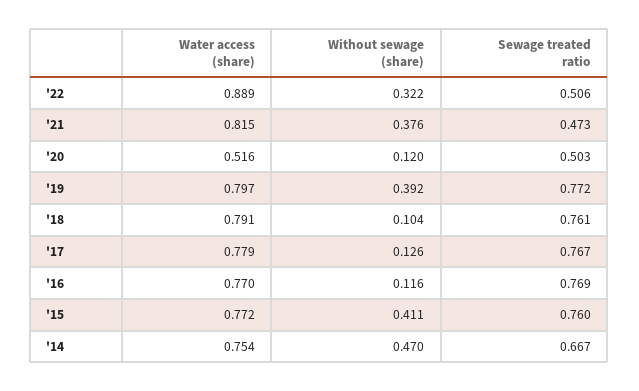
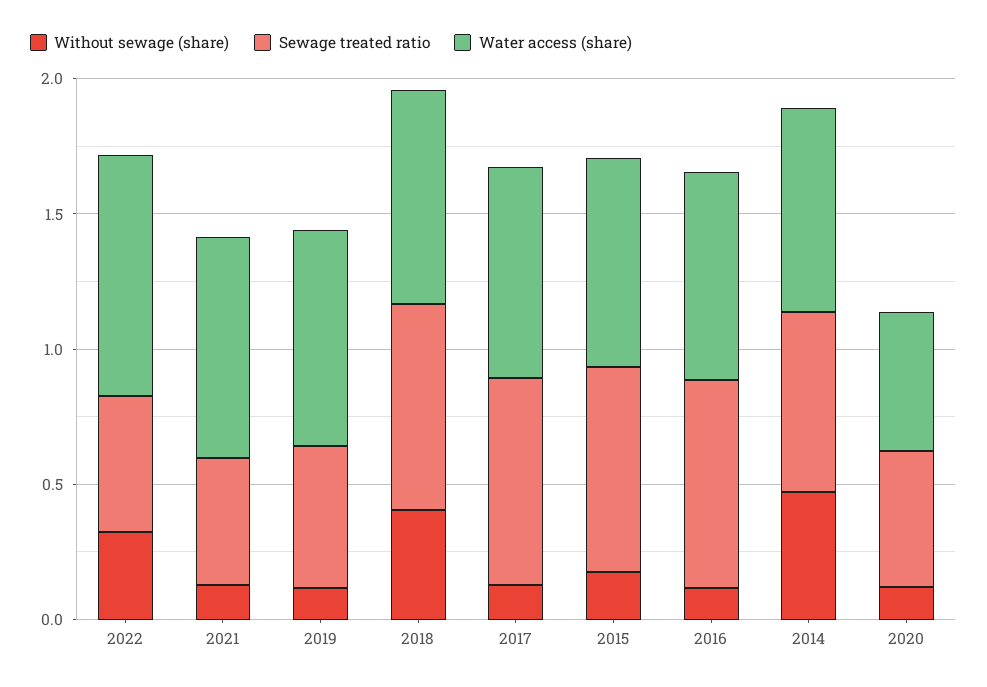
Without sewage (share), '21: 0.376 -> 0.1
Without sewage (share), '19: 0.392 -> 0.1
Sewage treated ratio, '19: 0.772 -> 0.5
Without sewage (share), '18: 0.104 -> 0.4
Without sewage (share), '15: 0.411 -> 0.2

